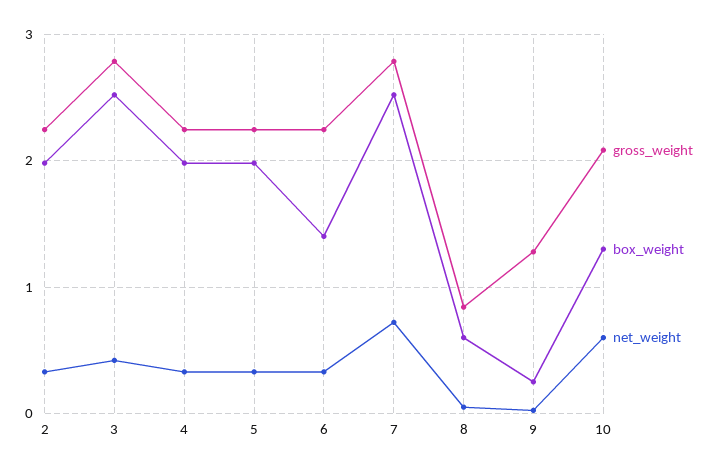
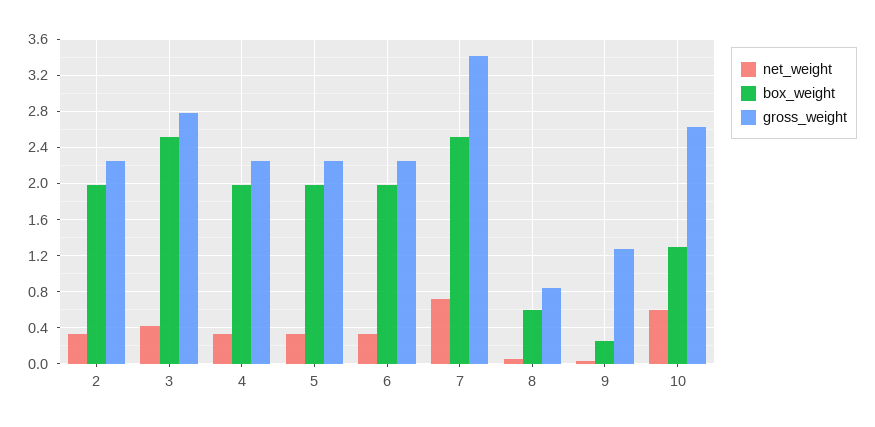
box_weight, 6: 1.4 -> 2
gross_weight, 7: 2.8 -> 3.4
gross_weight, 10: 2.1 -> 2.6

